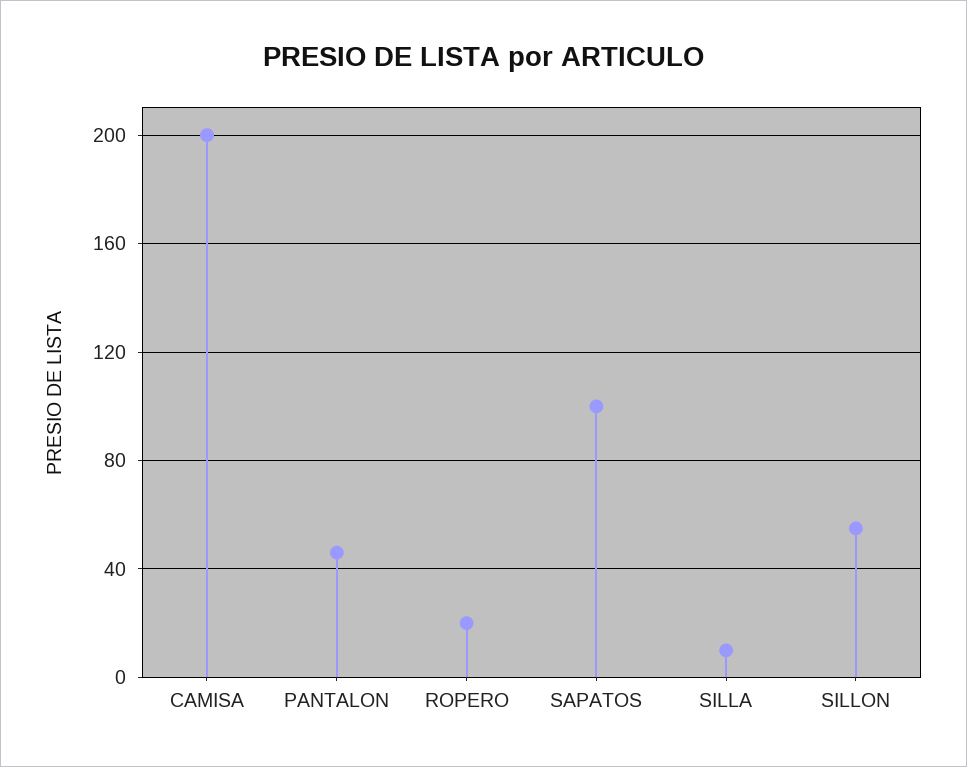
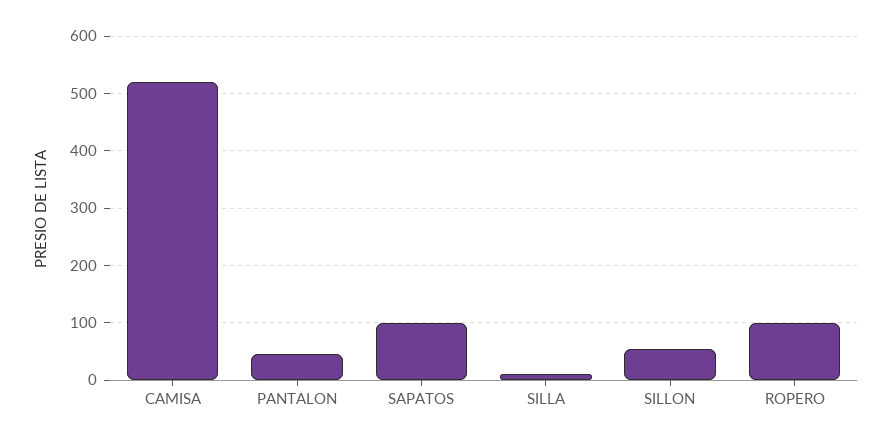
CAMISA: 200 -> 520
ROPERO: 20 -> 100

